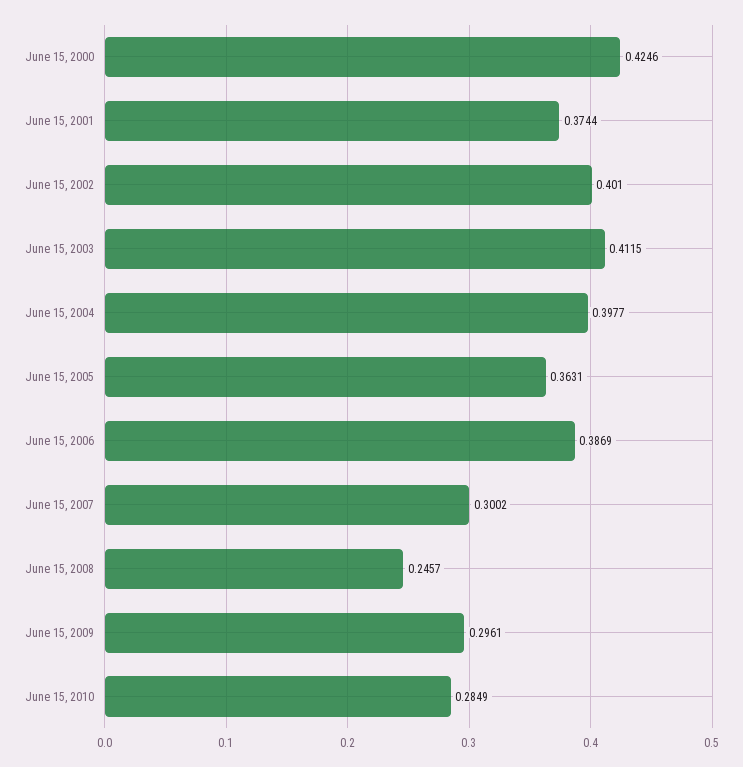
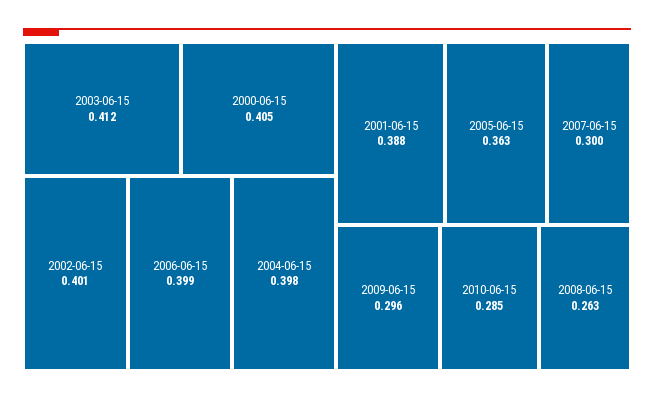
June 15, 2000: 0.4246 -> 0.405
June 15, 2001: 0.3744 -> 0.388
June 15, 2006: 0.3869 -> 0.399
June 15, 2008: 0.2457 -> 0.263

